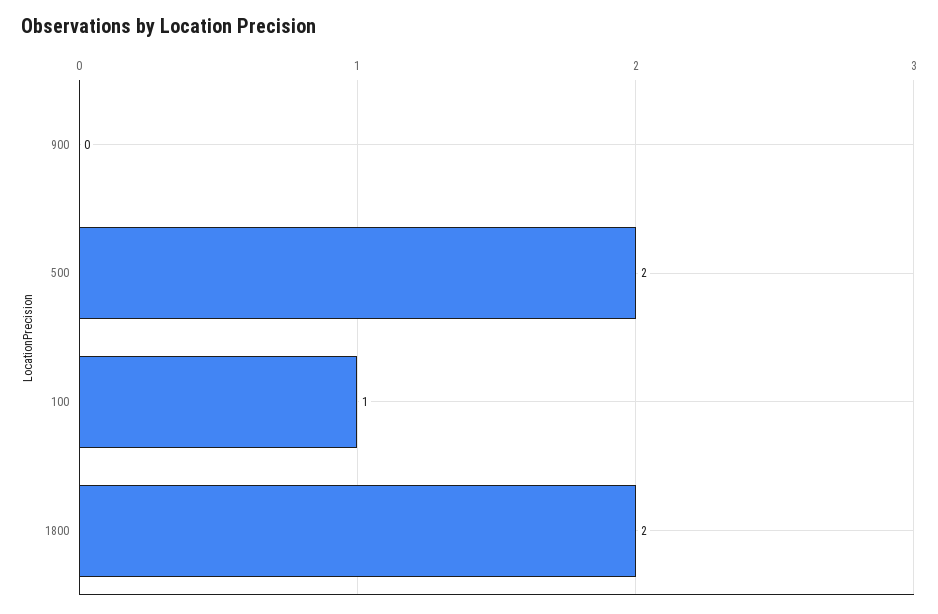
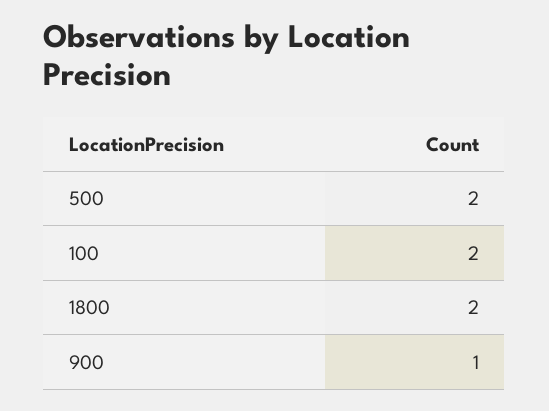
900: 0 -> 1
100: 1 -> 2

